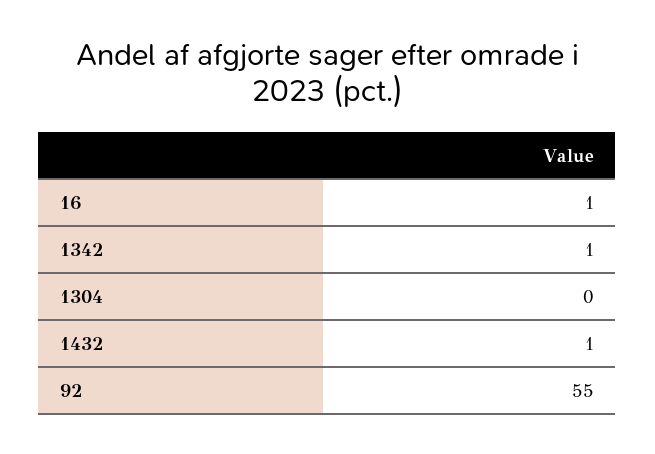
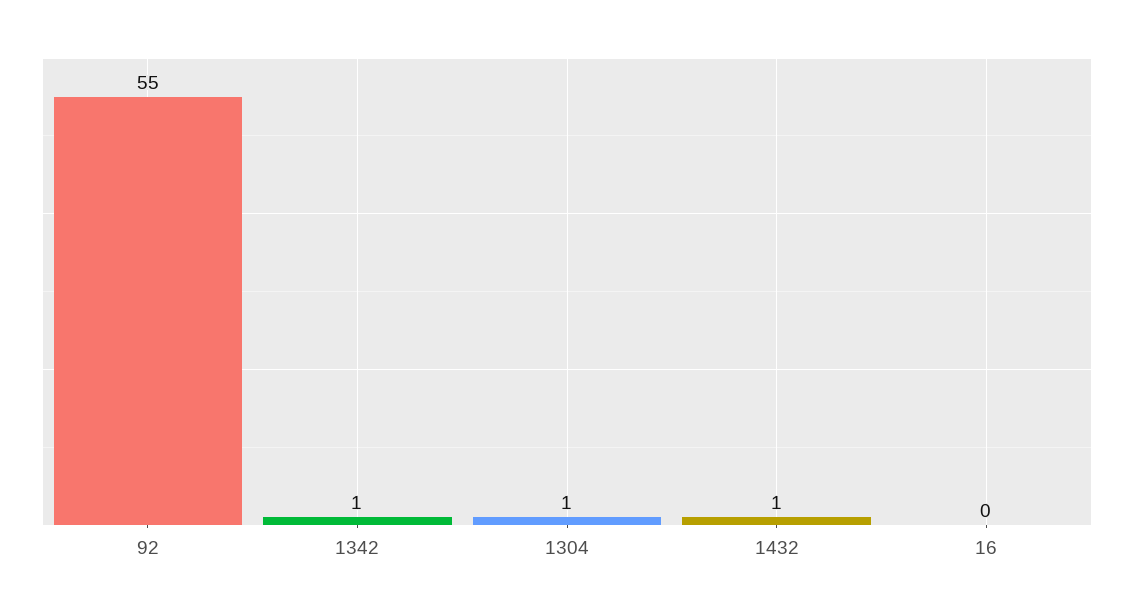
16: 1 -> 0
1304: 0 -> 1

